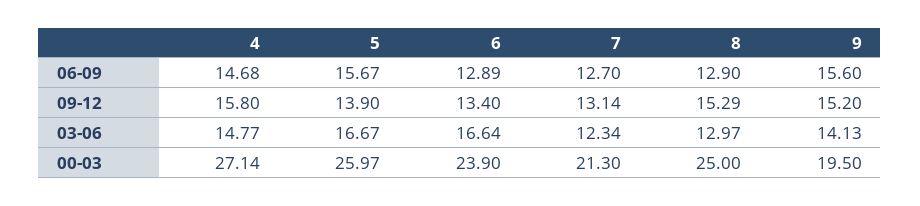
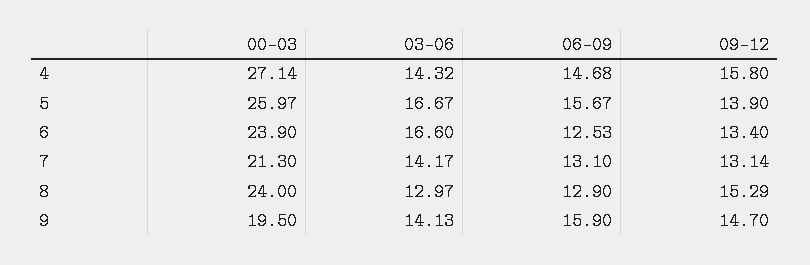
6, 06-09: 12.89 -> 12.53
7, 06-09: 12.7 -> 13.1
9, 06-09: 15.6 -> 15.9
9, 09-12: 15.2 -> 14.7
4, 03-06: 14.77 -> 14.32
6, 03-06: 16.64 -> 16.6
7, 03-06: 12.34 -> 14.17
8, 00-03: 25 -> 24

